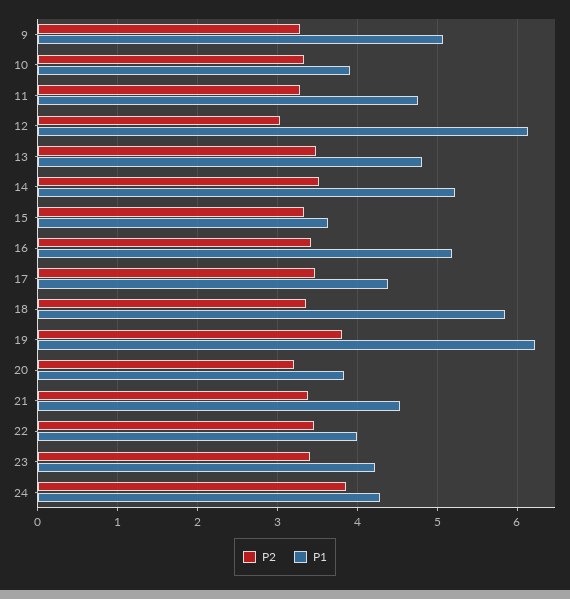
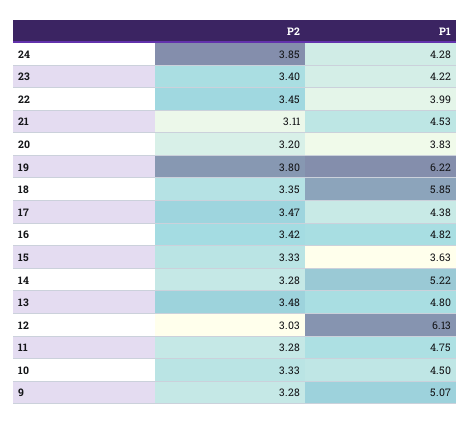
P1, 10: 3.9 -> 4.5
P2, 14: 3.5 -> 3.28
P1, 16: 5.2 -> 4.82
P2, 21: 3.4 -> 3.11

